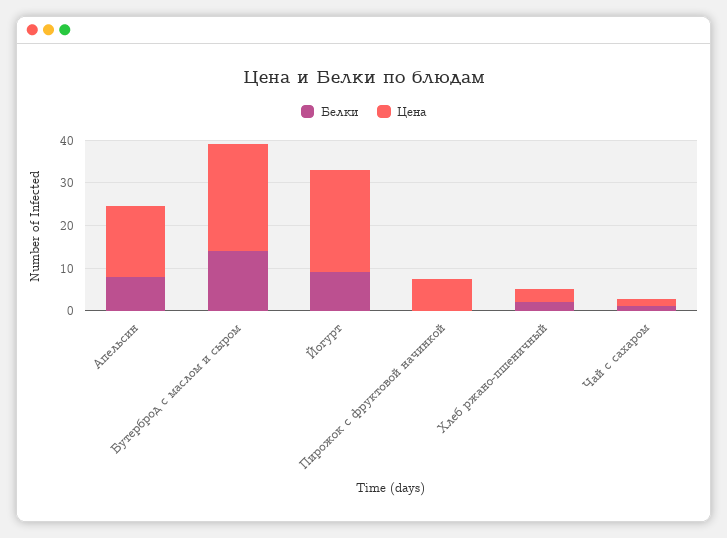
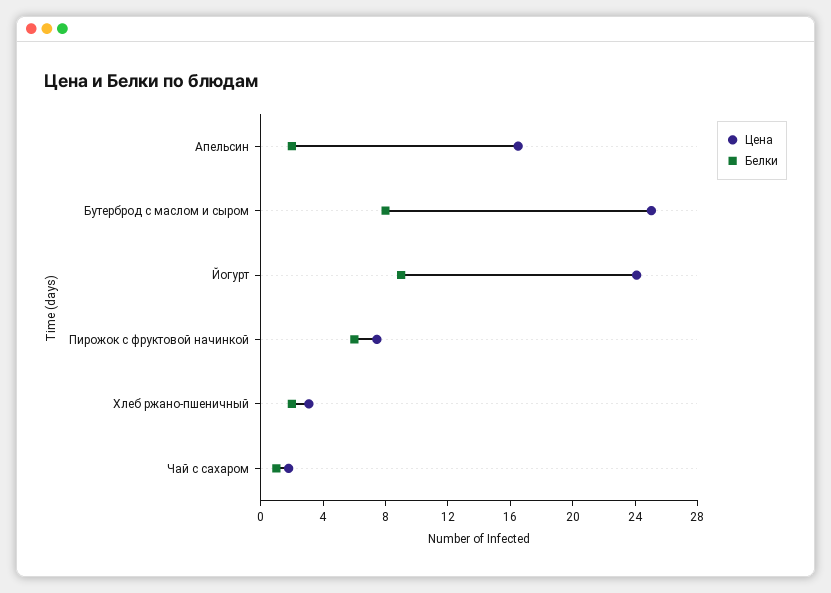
Белки, Апельсин: 8 -> 2
Белки, Бутерброд с маслом и сыром: 14 -> 8
Белки, Пирожок с фруктовой начинкой: 0 -> 6

